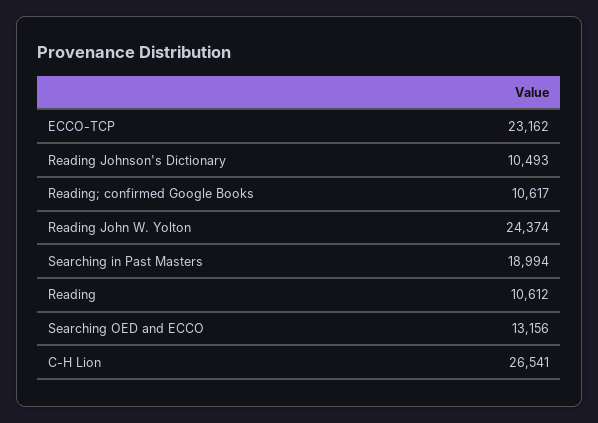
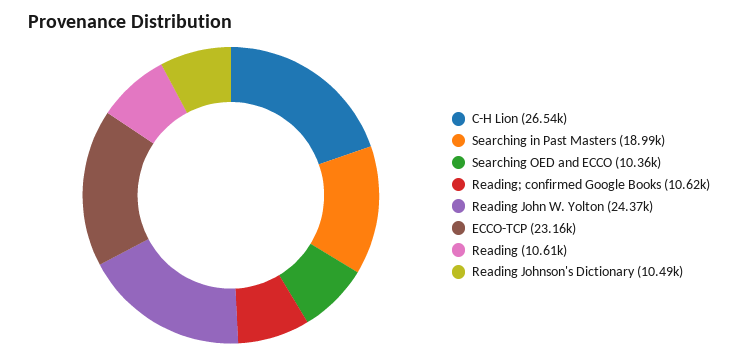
Searching OED and ECCO: 13156 -> 10360

